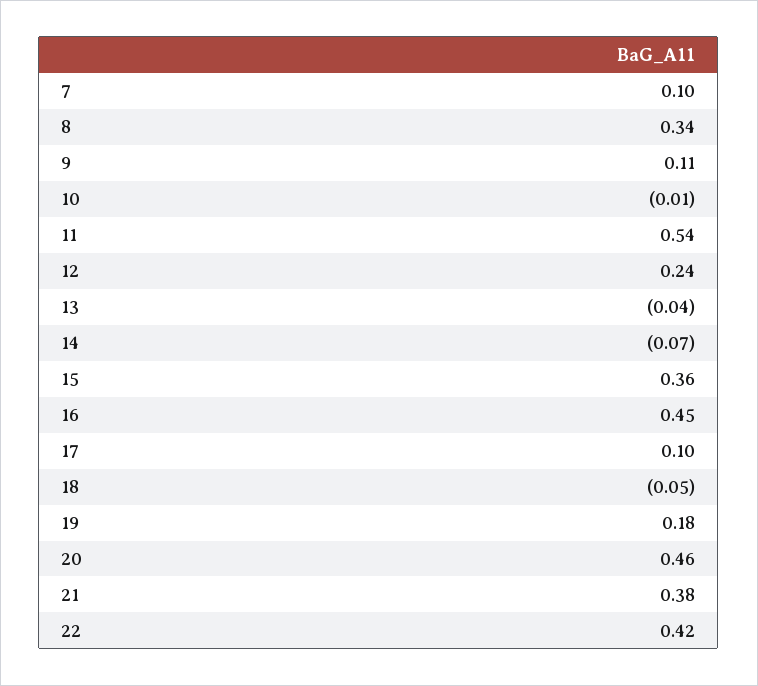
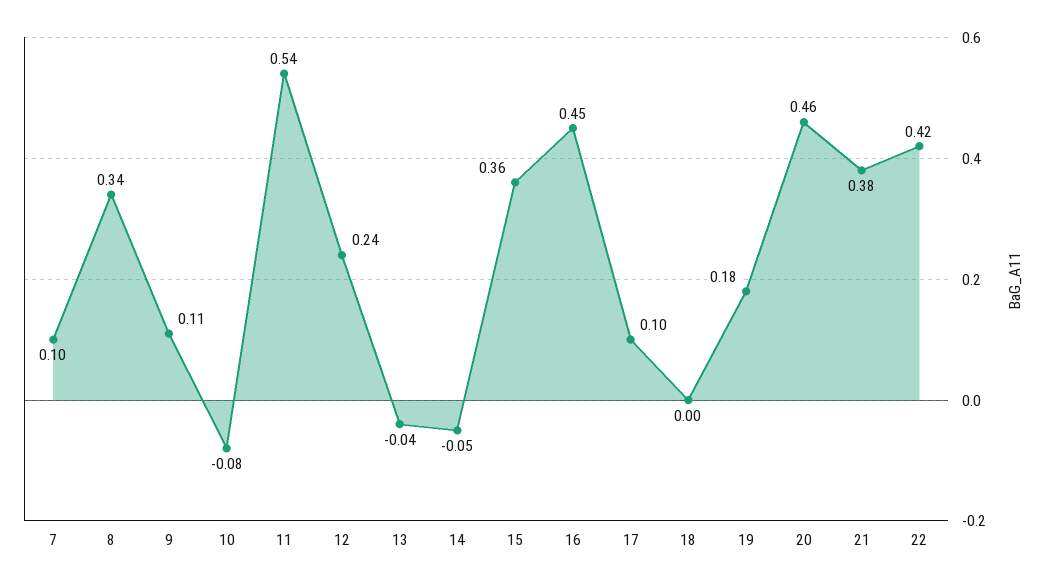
10: -0.01 -> -0.08
14: -0.07 -> -0.05
18: -0.05 -> 0

